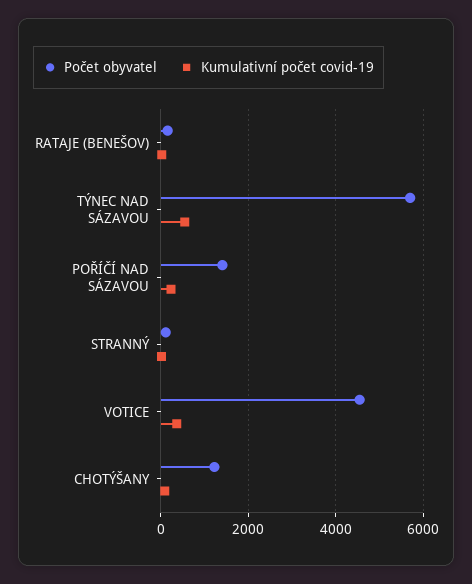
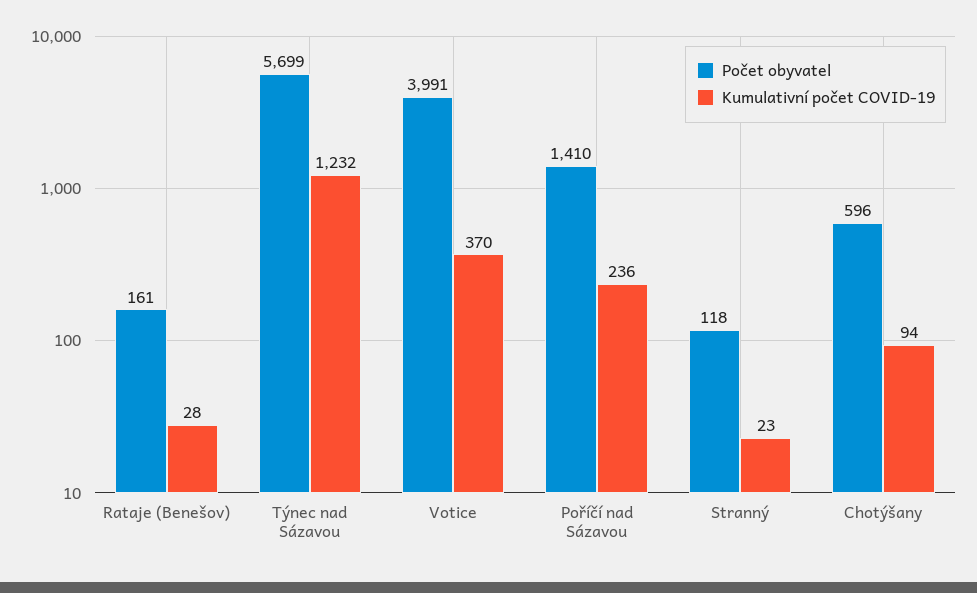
Kumulativní počet covid-19, TÝNEC NAD SÁZAVOU: 600 -> 1232
Počet obyvatel, VOTICE: 4600 -> 3991
Počet obyvatel, CHOTÝŠANY: 1200 -> 596

